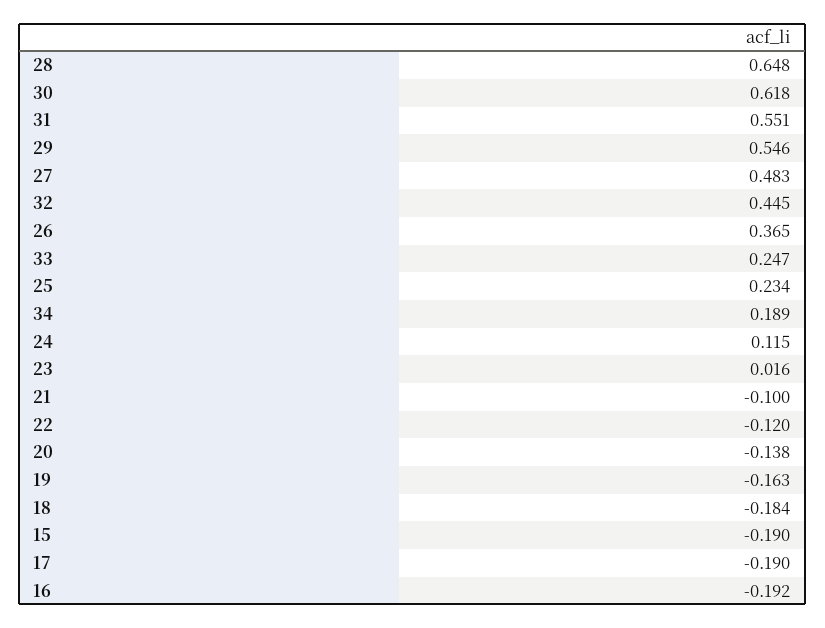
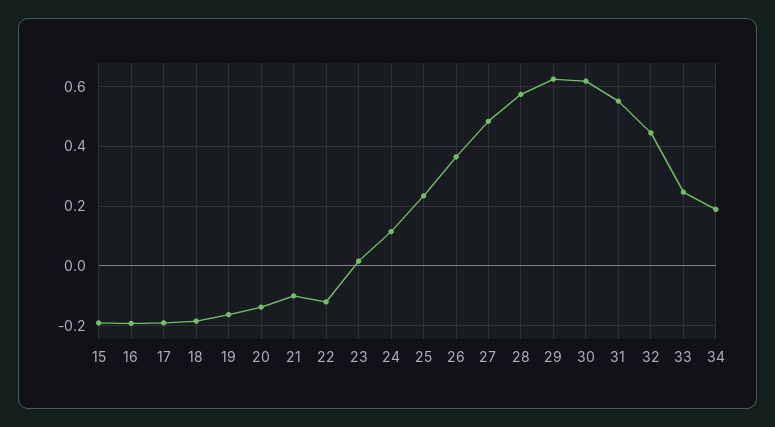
28: 0.648 -> 0.575
29: 0.546 -> 0.625

